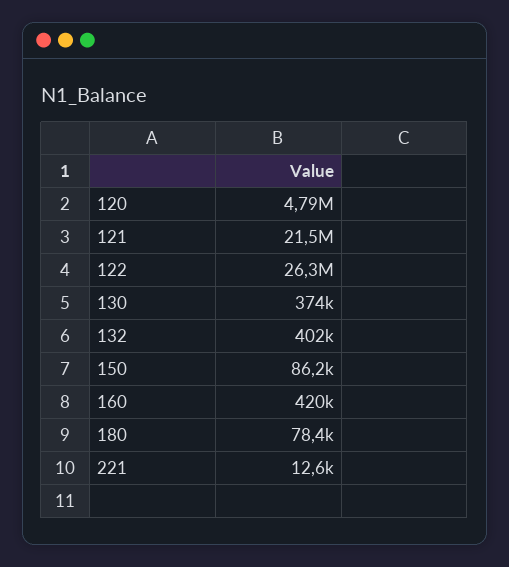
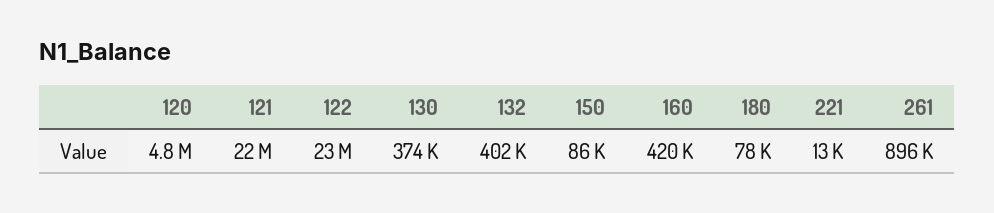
122: 26300000 -> 23000000
261: none -> 896000

